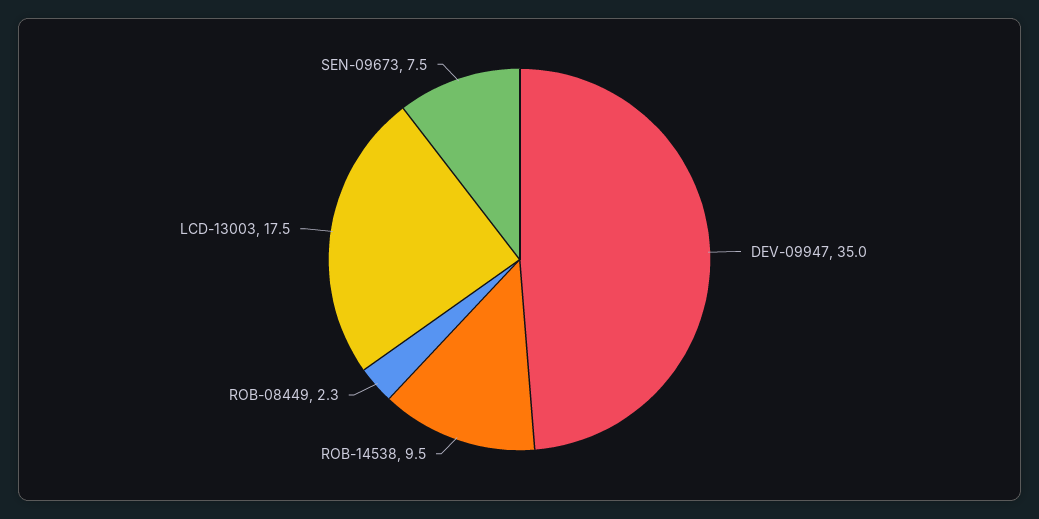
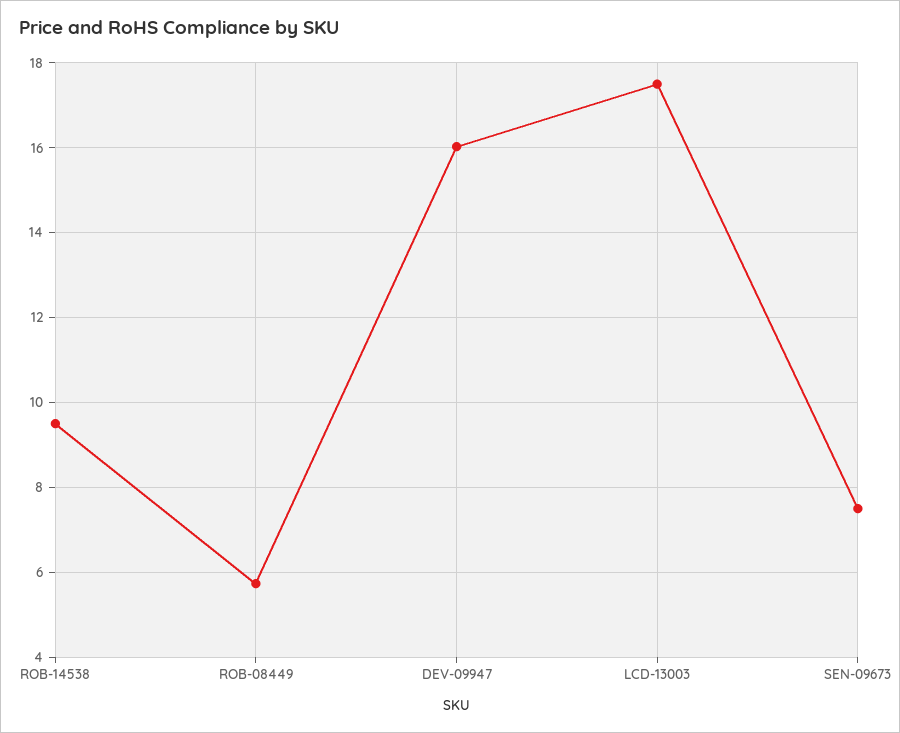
DEV-09947: 35 -> 16
ROB-08449: 2.3 -> 5.8

